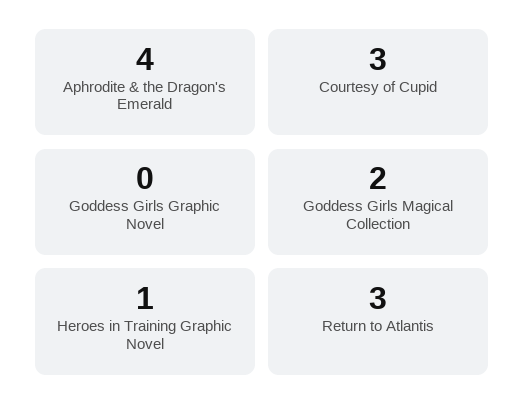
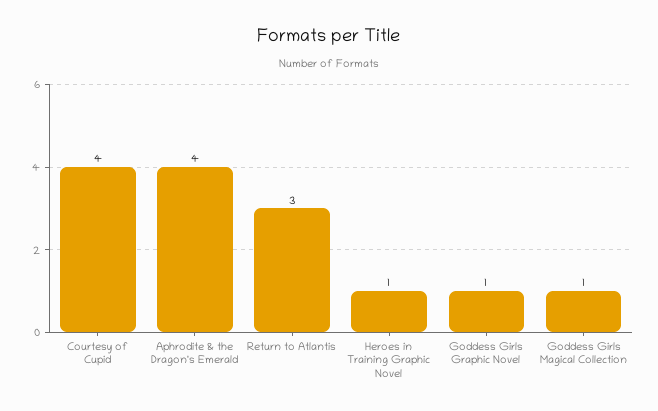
Courtesy of Cupid: 3 -> 4
Goddess Girls Graphic Novel: 0 -> 1
Goddess Girls Magical Collection: 2 -> 1

